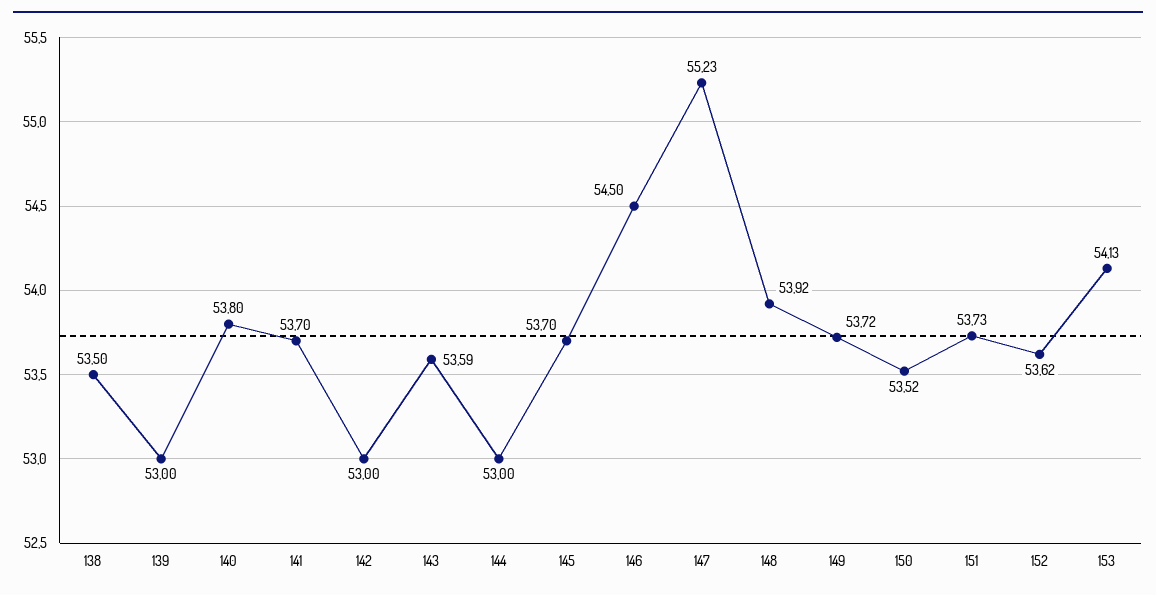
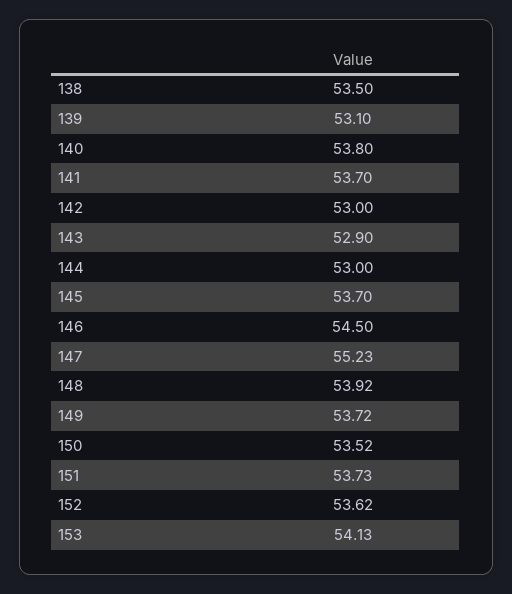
139: 53 -> 53.1
143: 53.59 -> 52.9

